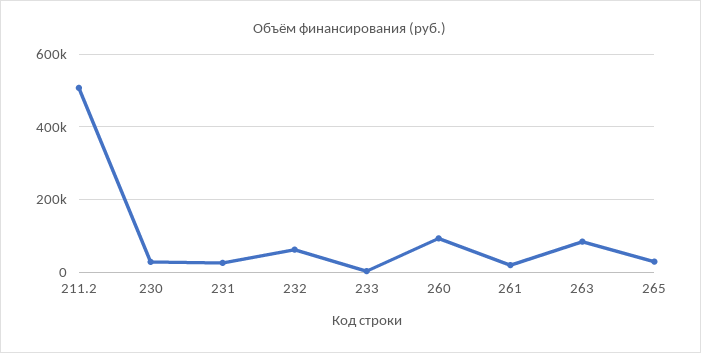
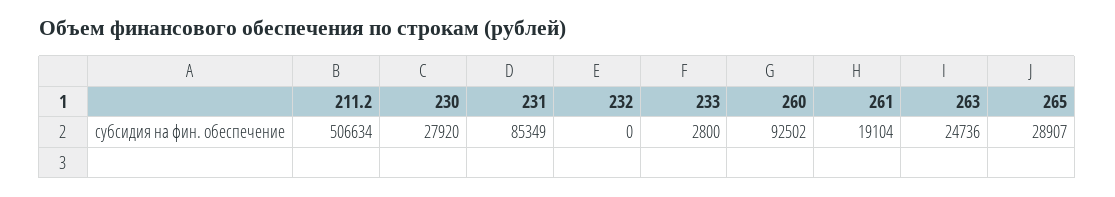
231: 20000 -> 85349
232: 60000 -> 0
263: 80000 -> 24736

